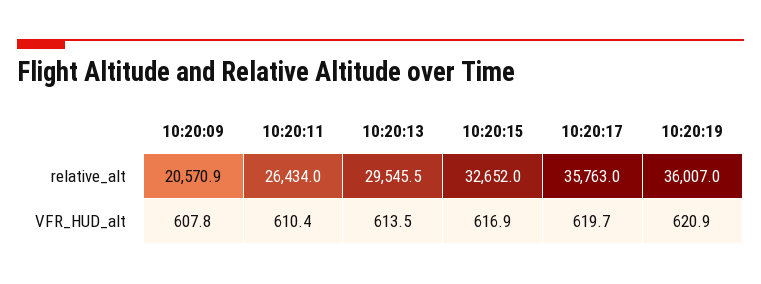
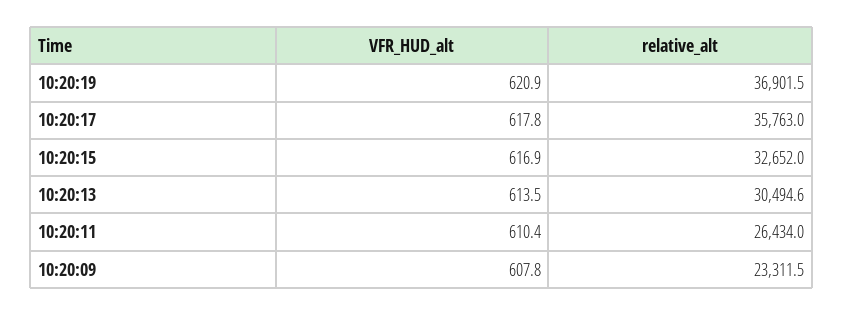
10:20:09, relative_alt: 20570.9 -> 23311.5
10:20:13, relative_alt: 29545.5 -> 30494.6
10:20:19, relative_alt: 36007 -> 36901.5
10:20:17, VFR_HUD_alt: 619.7 -> 617.8

